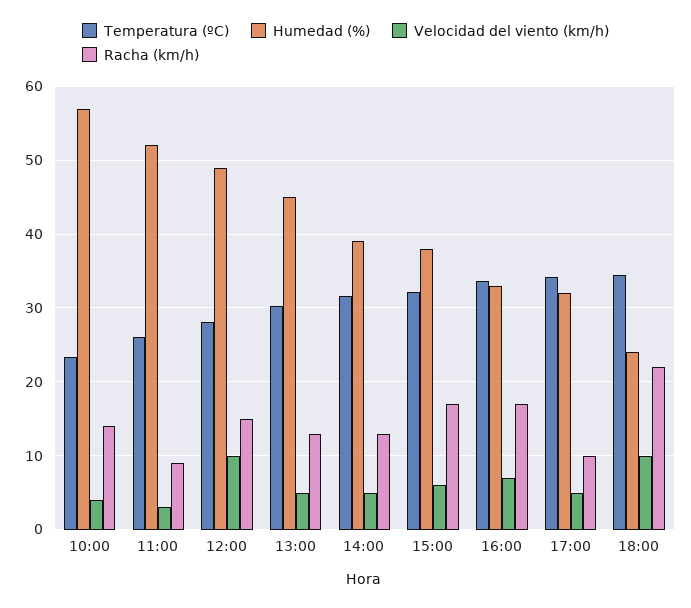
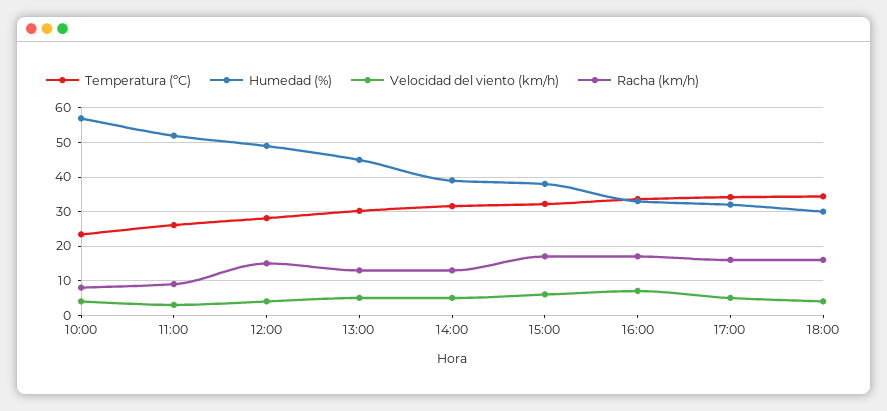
Racha (km/h), 10:00: 14 -> 8
Velocidad del viento (km/h), 12:00: 10 -> 4
Racha (km/h), 17:00: 10 -> 16
Humedad (%), 18:00: 24 -> 30
Velocidad del viento (km/h), 18:00: 10 -> 4
Racha (km/h), 18:00: 22 -> 16

